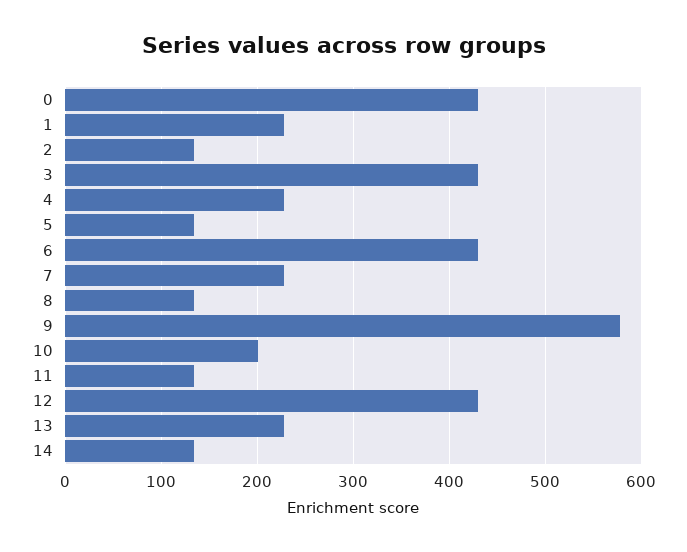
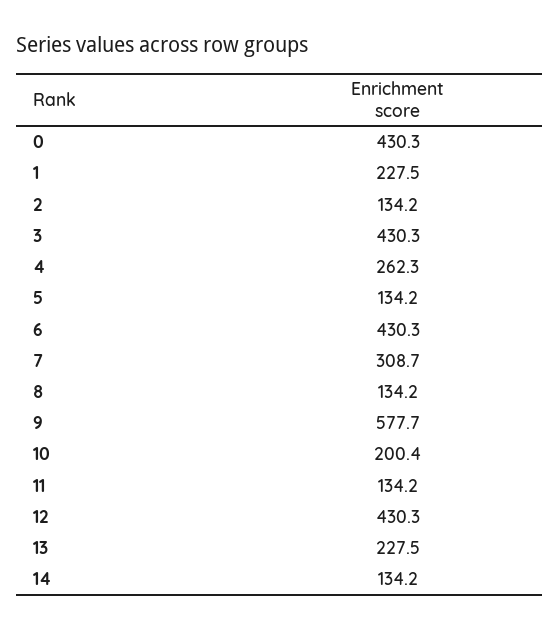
4: 230 -> 262.3
7: 230 -> 308.7

